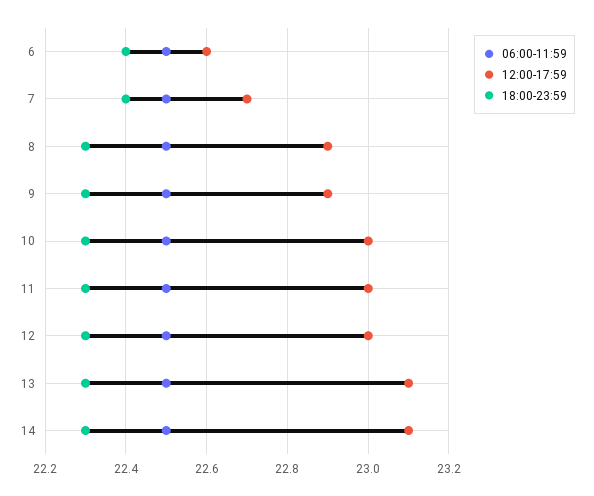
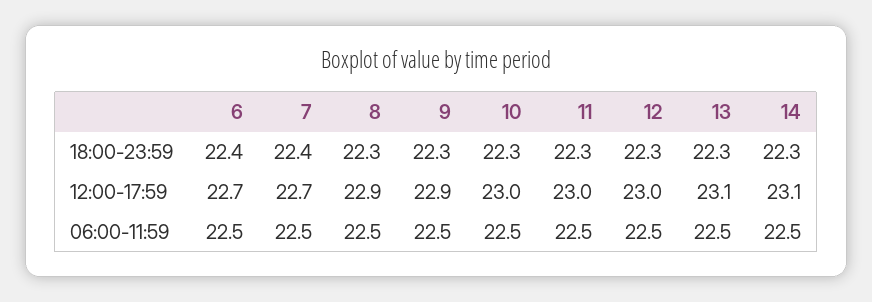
12:00-17:59, 6: 22.6 -> 22.7

